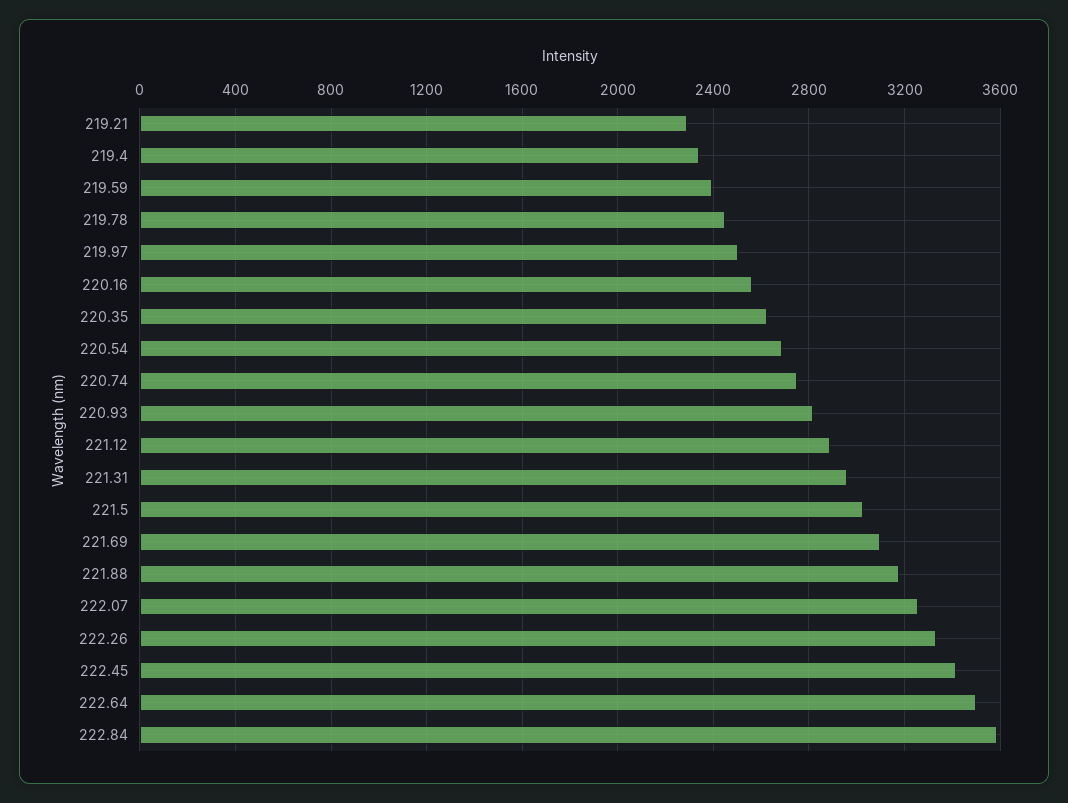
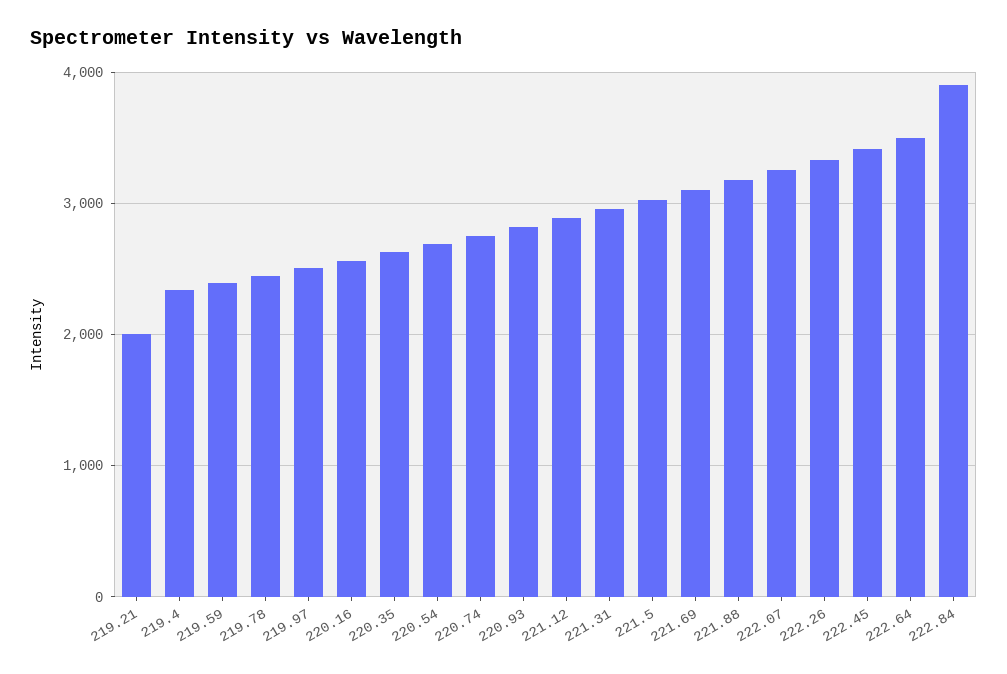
219.21: 2300 -> 2000
222.84: 3600 -> 3900

